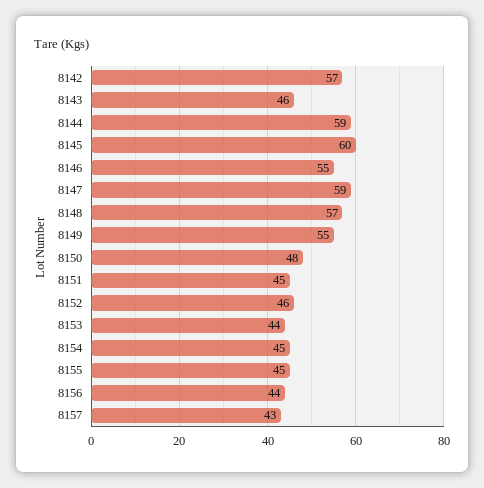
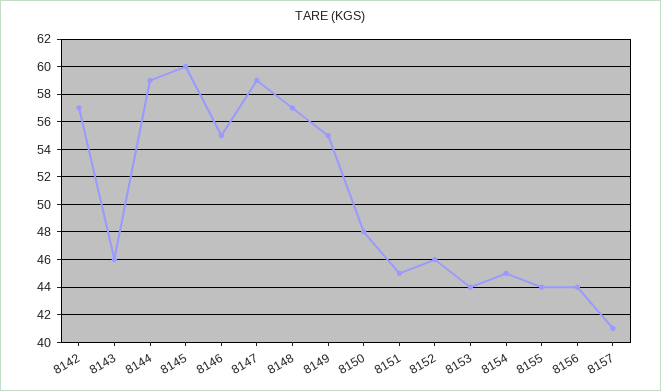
8155: 45 -> 44
8157: 43 -> 41

